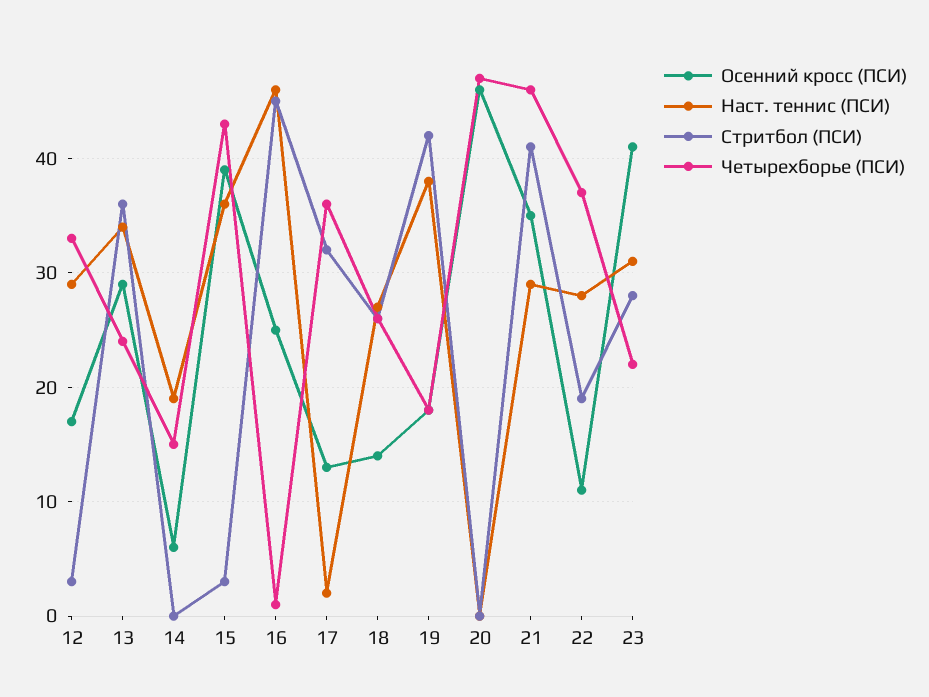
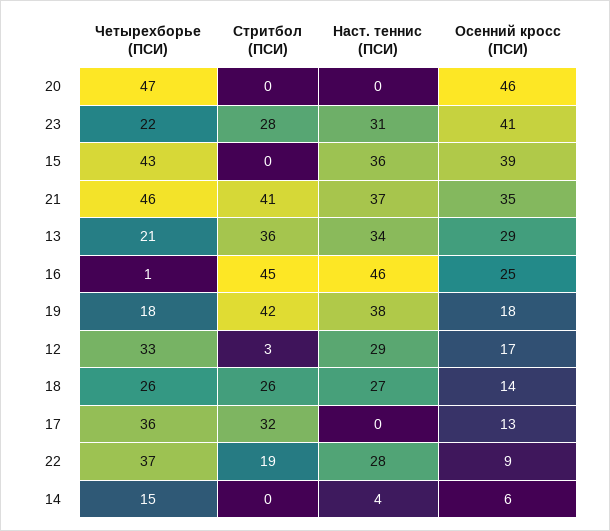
Четырехборье (ПСИ), 13: 24 -> 21
Наст. теннис (ПСИ), 14: 19 -> 4
Стритбол (ПСИ), 15: 3 -> 0
Наст. теннис (ПСИ), 17: 2 -> 0
Наст. теннис (ПСИ), 21: 29 -> 37
Осенний кросс (ПСИ), 22: 11 -> 9

